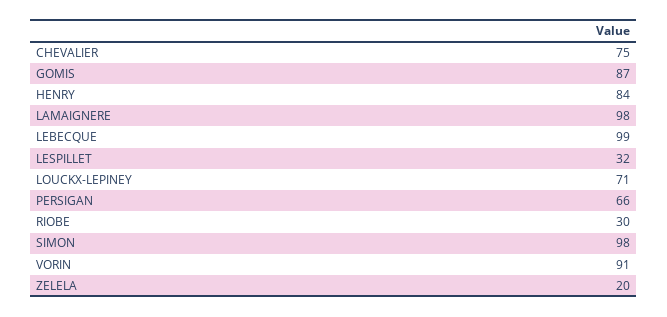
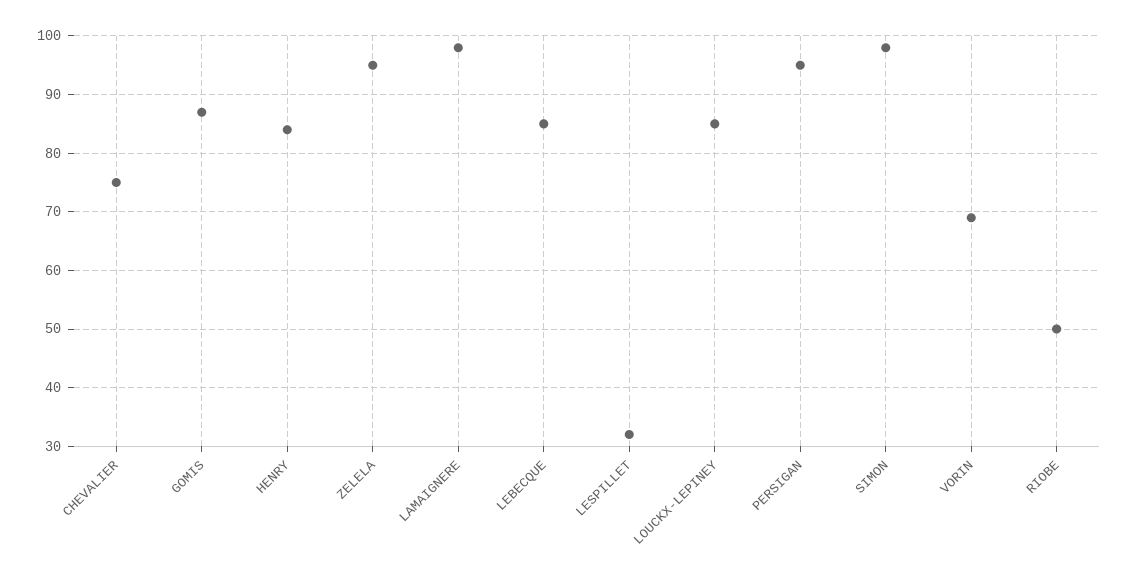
LEBECQUE: 99 -> 85
LOUCKX-LEPINEY: 71 -> 85
PERSIGAN: 66 -> 95
RIOBE: 30 -> 50
VORIN: 91 -> 70
ZELELA: 20 -> 95

